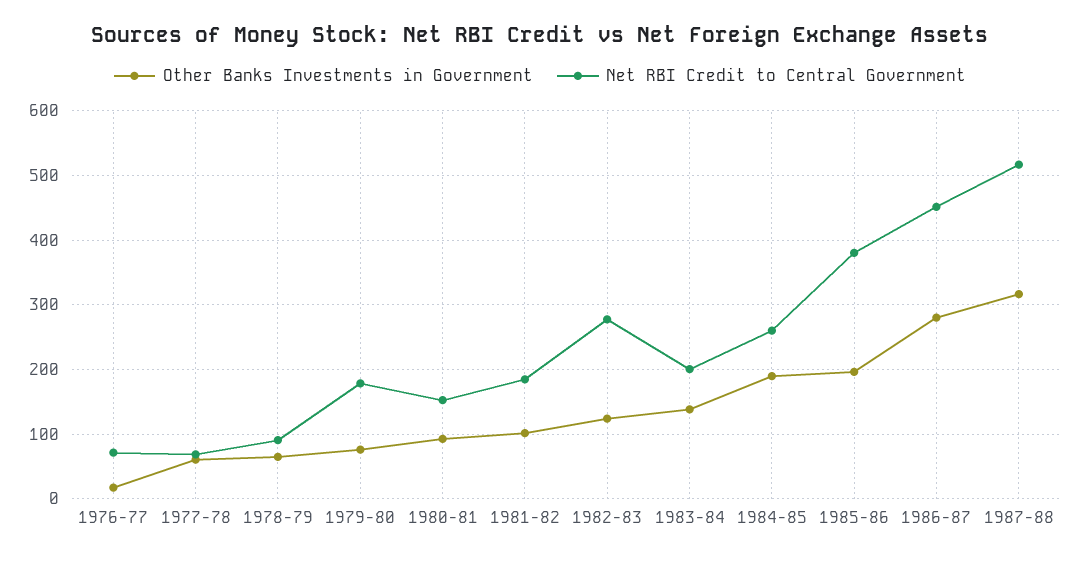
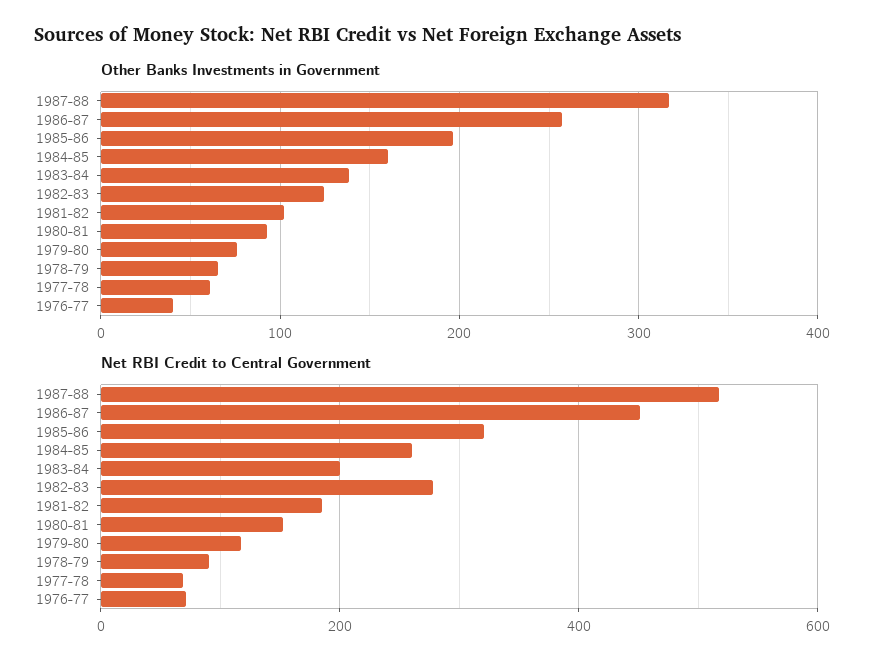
Other Banks Investments in Government, 1976-77: 20 -> 40
Net RBI Credit to Central Government, 1979-80: 180 -> 120
Other Banks Investments in Government, 1984-85: 190 -> 160
Net RBI Credit to Central Government, 1985-86: 380 -> 320
Other Banks Investments in Government, 1986-87: 280 -> 260

